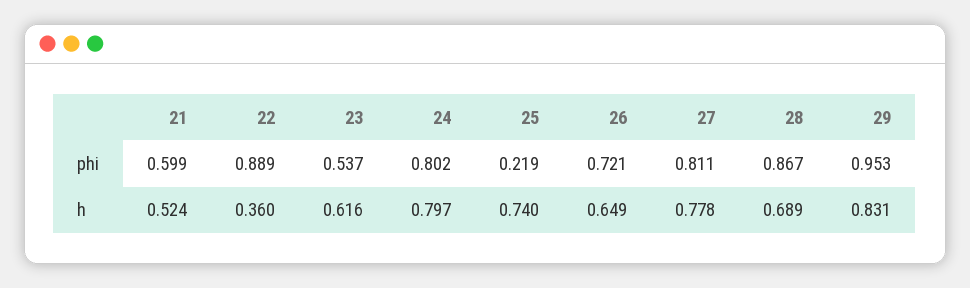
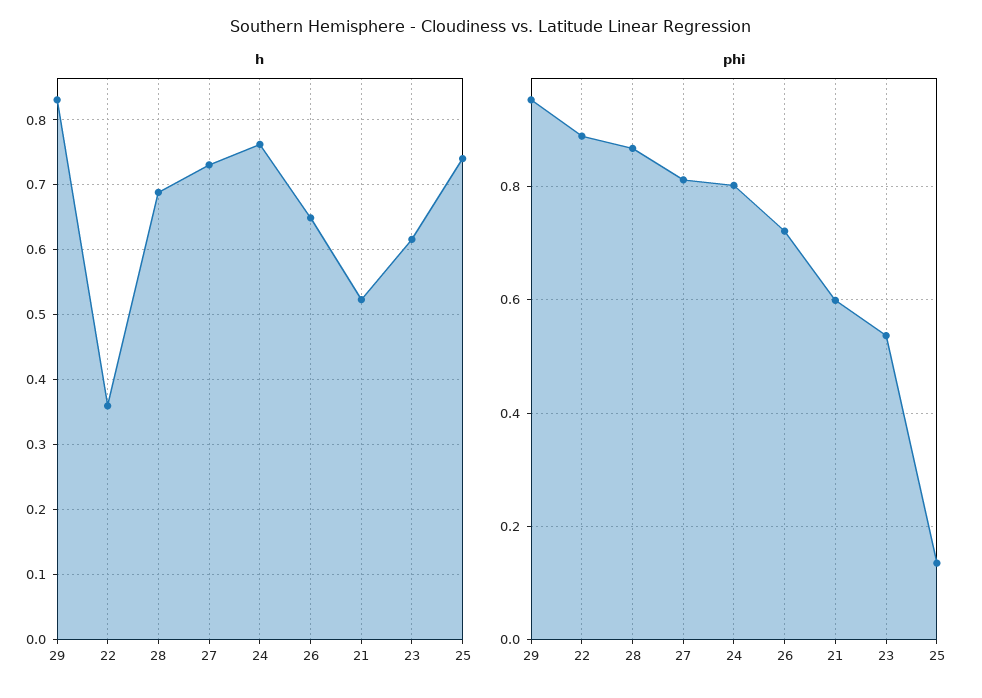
phi, 25: 0.219 -> 0.14
h, 24: 0.797 -> 0.76
h, 27: 0.778 -> 0.73

